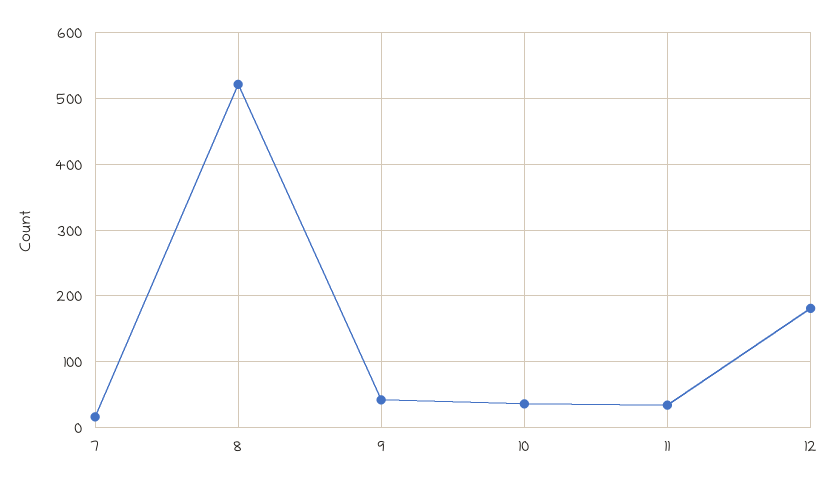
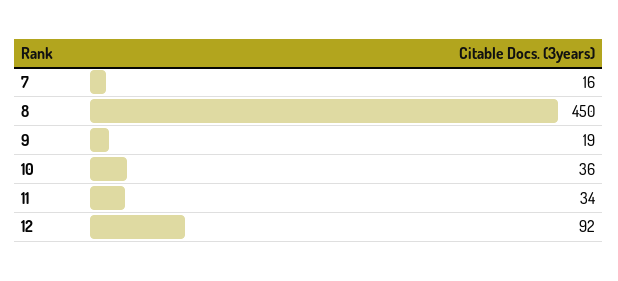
8: 520 -> 450
9: 40 -> 19
12: 180 -> 92

